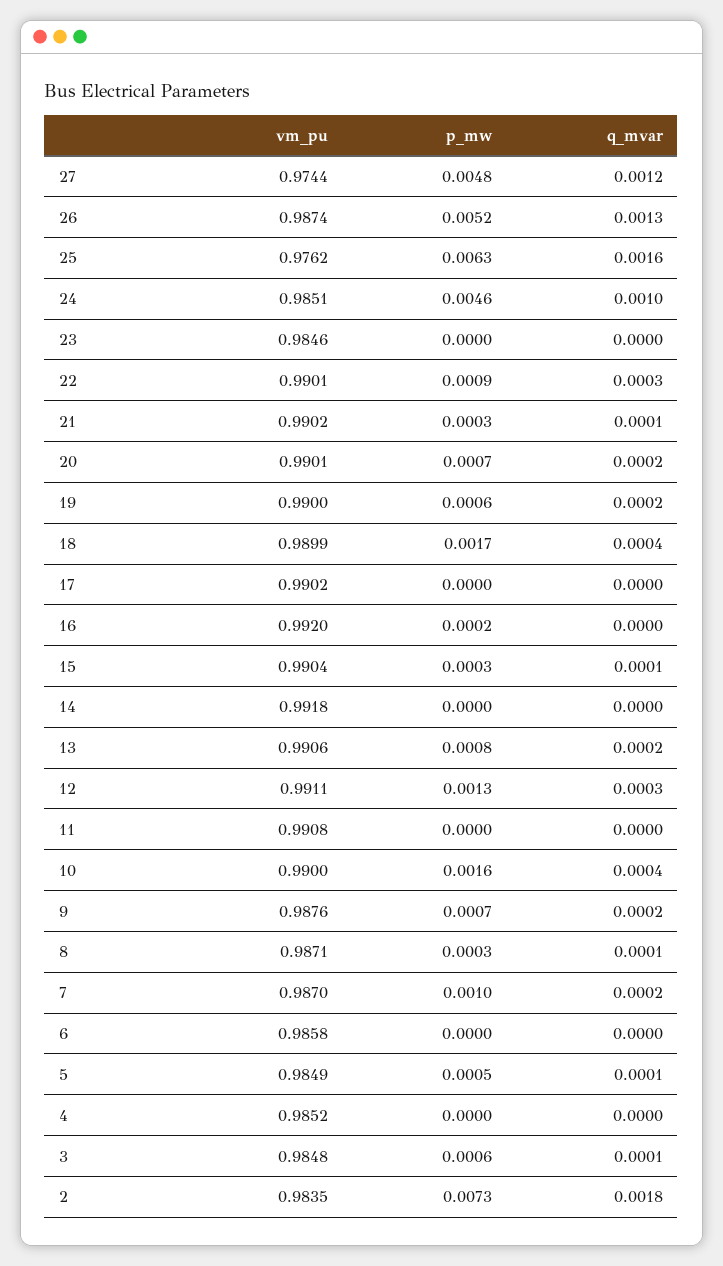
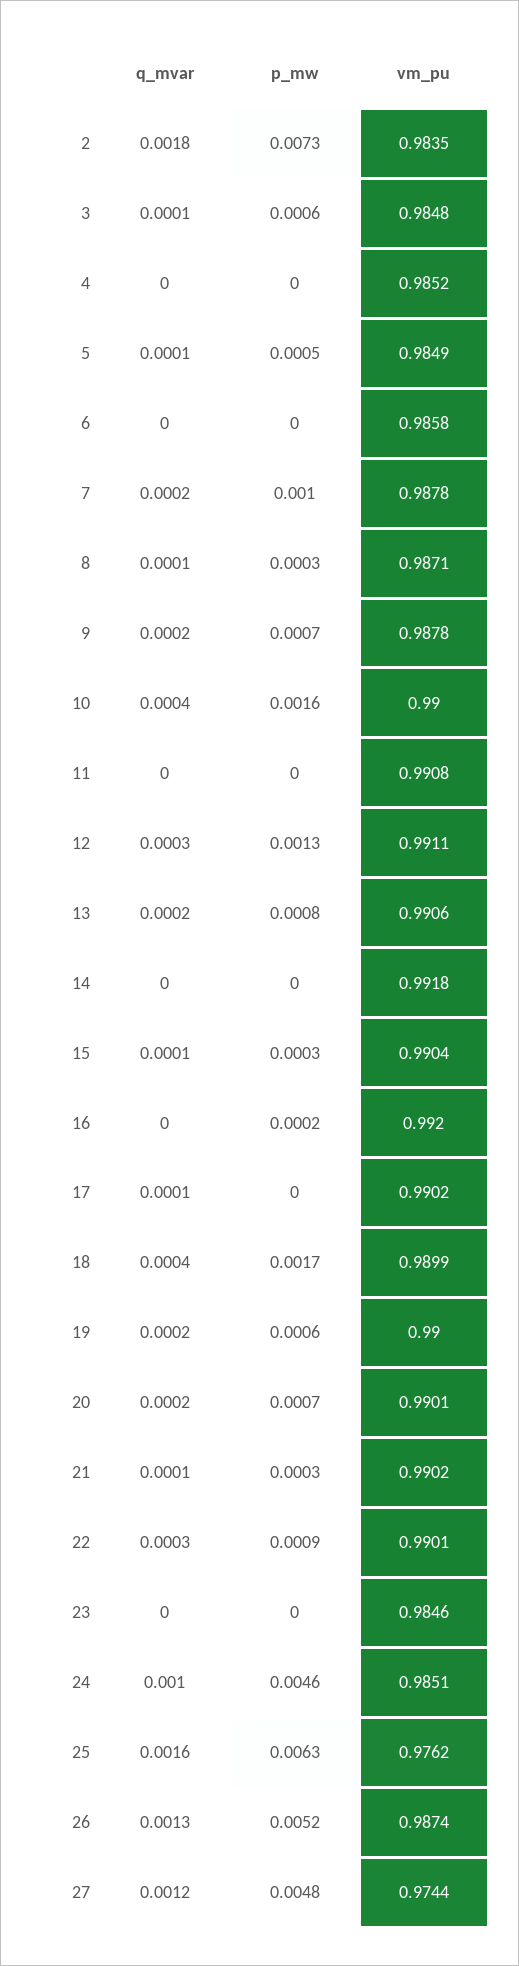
q_mvar, 17: 0 -> 0.0001
vm_pu, 9: 0.9876 -> 0.9878
vm_pu, 7: 0.987 -> 0.9878

